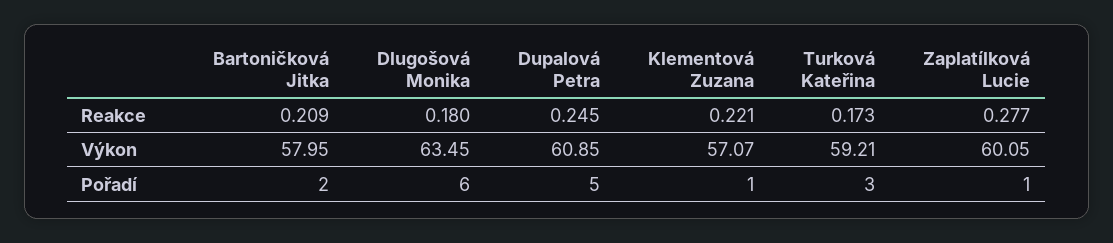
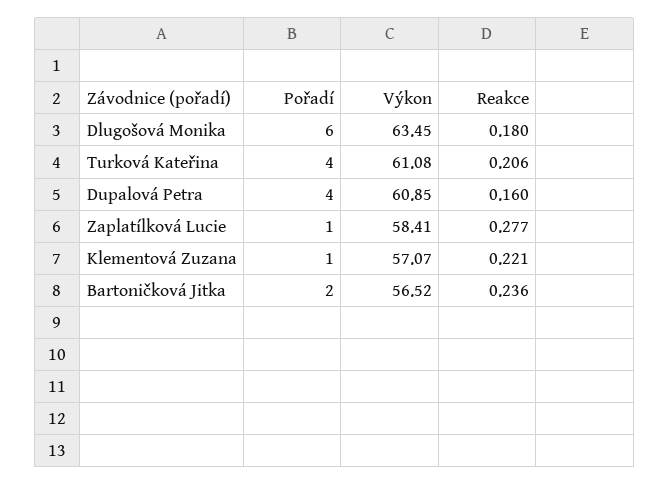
Bartoničková Jitka, Reakce: 0.209 -> 0.236
Dupalová Petra, Reakce: 0.245 -> 0.16
Turková Kateřina, Reakce: 0.173 -> 0.206
Bartoničková Jitka, Výkon: 57.95 -> 56.52
Turková Kateřina, Výkon: 59.21 -> 61.08
Zaplatílková Lucie, Výkon: 60.05 -> 58.41
Dupalová Petra, Pořadí: 5 -> 4
Turková Kateřina, Pořadí: 3 -> 4

